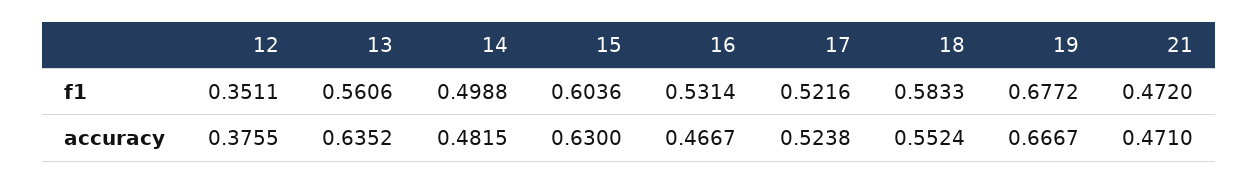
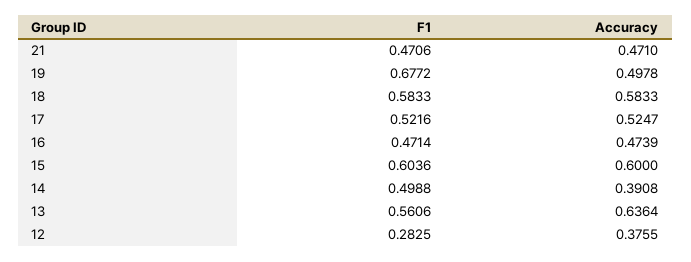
12, f1: 0.3511 -> 0.2825
16, f1: 0.5314 -> 0.4714
21, f1: 0.472 -> 0.4706
13, accuracy: 0.6352 -> 0.6364
14, accuracy: 0.4815 -> 0.3908
15, accuracy: 0.63 -> 0.6
16, accuracy: 0.4667 -> 0.4739
17, accuracy: 0.5238 -> 0.5247
18, accuracy: 0.5524 -> 0.5833
19, accuracy: 0.6667 -> 0.4978

